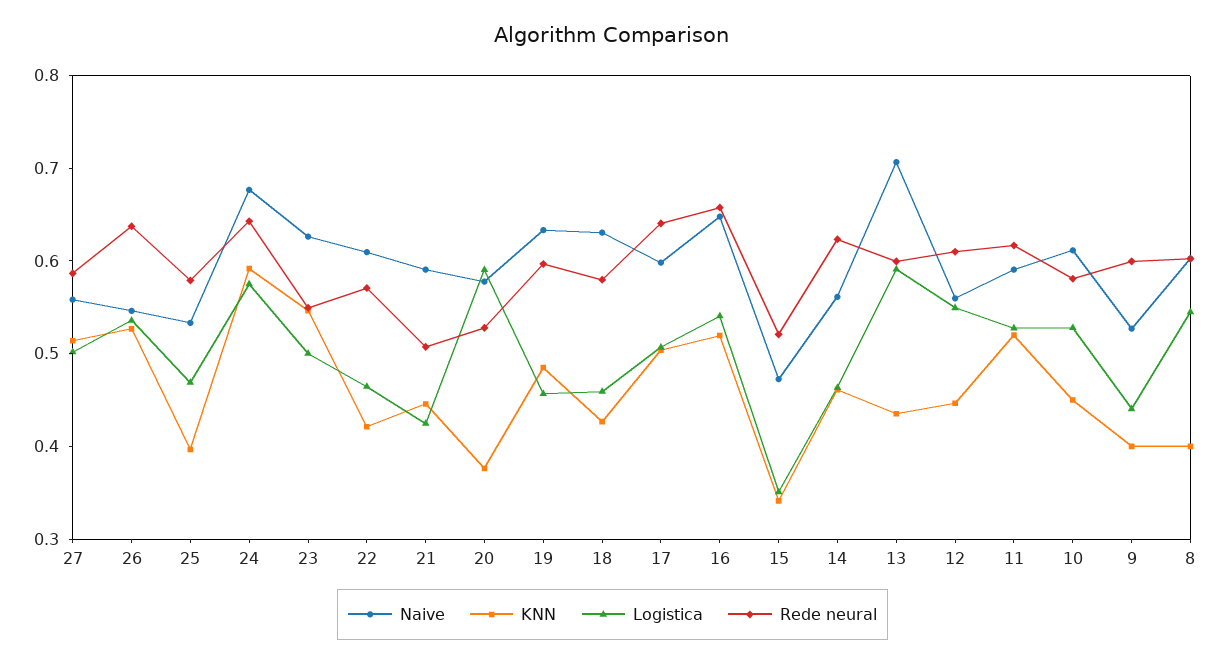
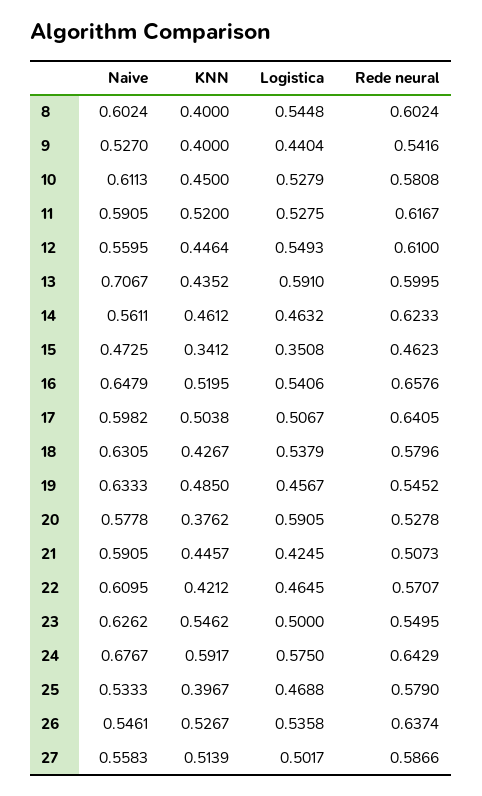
Rede neural, 19: 0.6 -> 0.5452
Logistica, 18: 0.46 -> 0.5379
Rede neural, 15: 0.52 -> 0.4623
Rede neural, 9: 0.6 -> 0.5416

